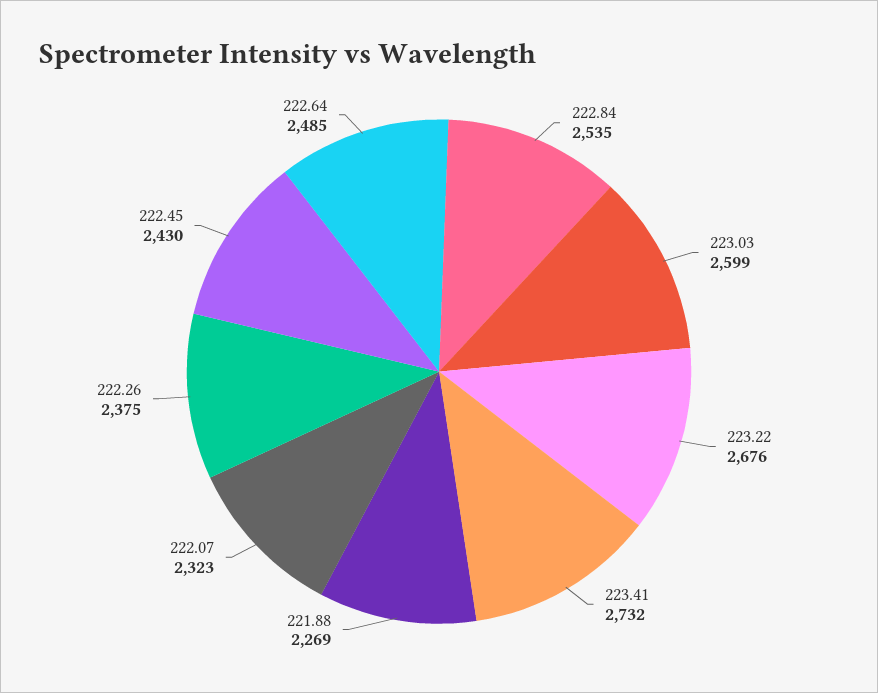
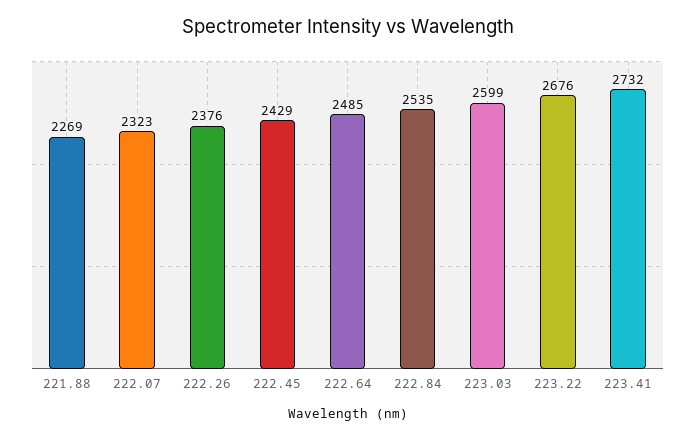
222.26: 2375 -> 2376
222.45: 2430 -> 2429

